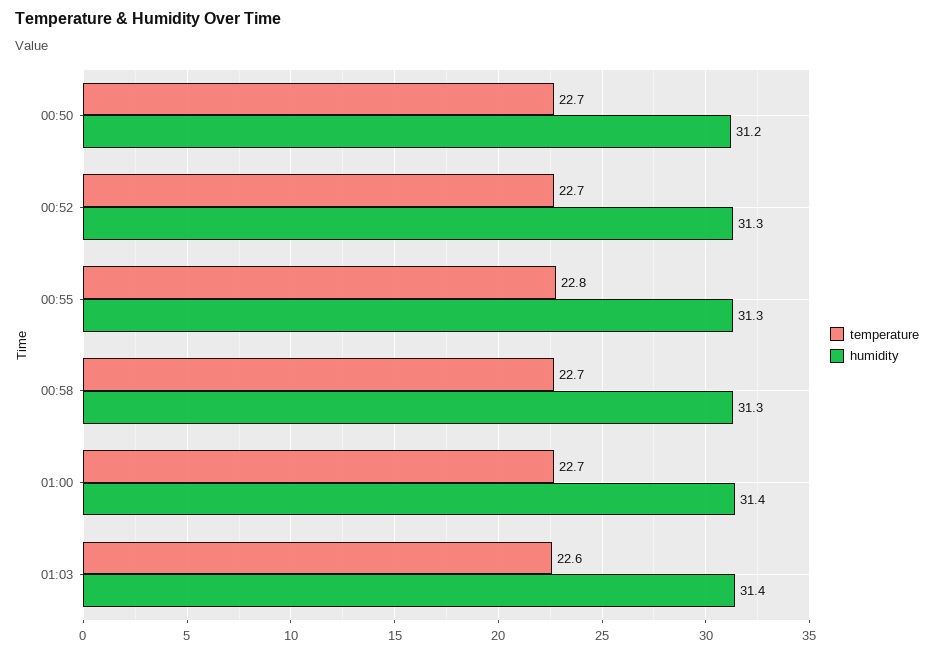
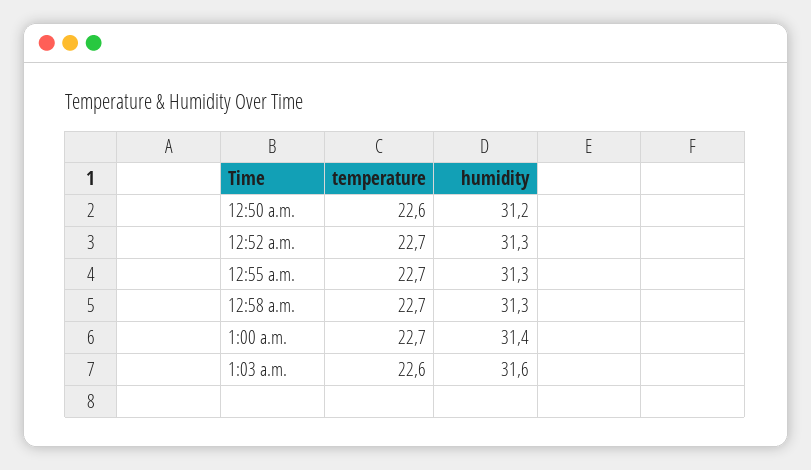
temperature, 00:50: 22.7 -> 22.6
temperature, 00:55: 22.8 -> 22.7
humidity, 01:03: 31.4 -> 31.6

